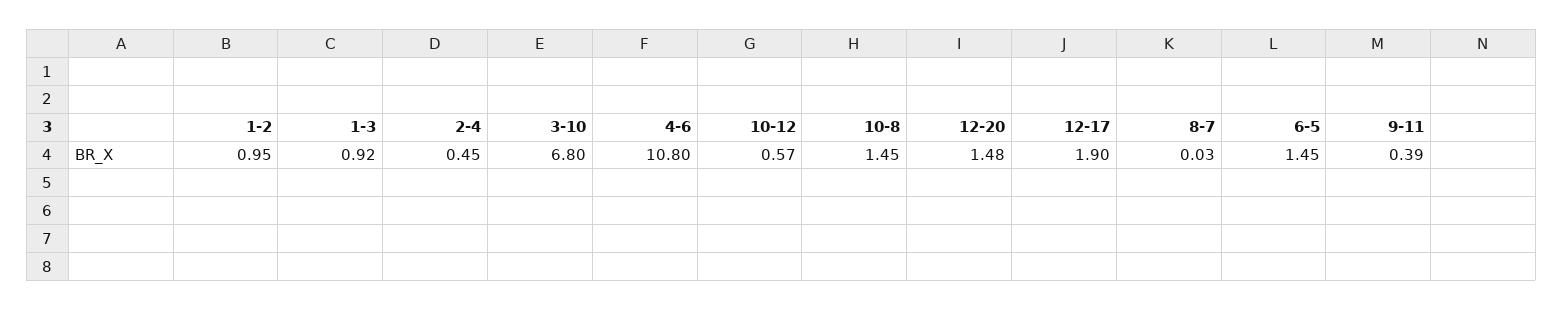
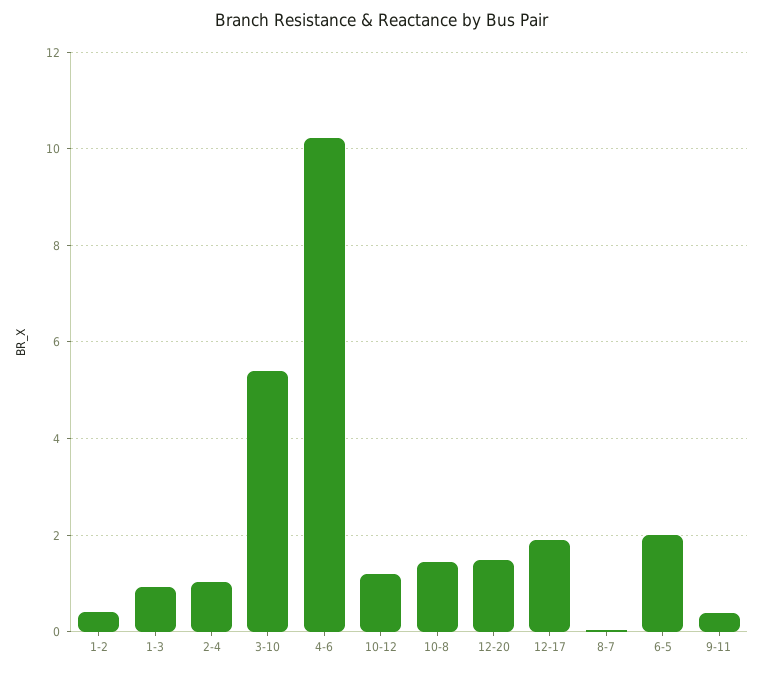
1-2: 0.95 -> 0.4
2-4: 0.45 -> 1
3-10: 6.8 -> 5.4
4-6: 10.8 -> 10.2
10-12: 0.57 -> 1.2
6-5: 1.45 -> 2

